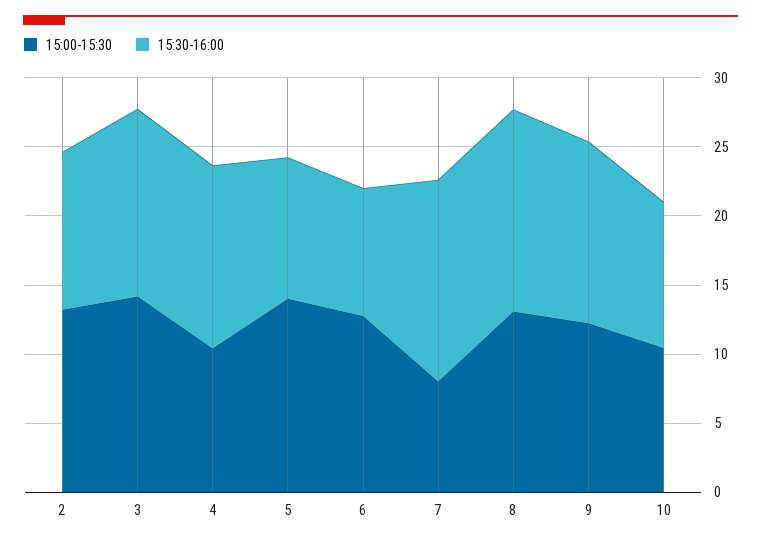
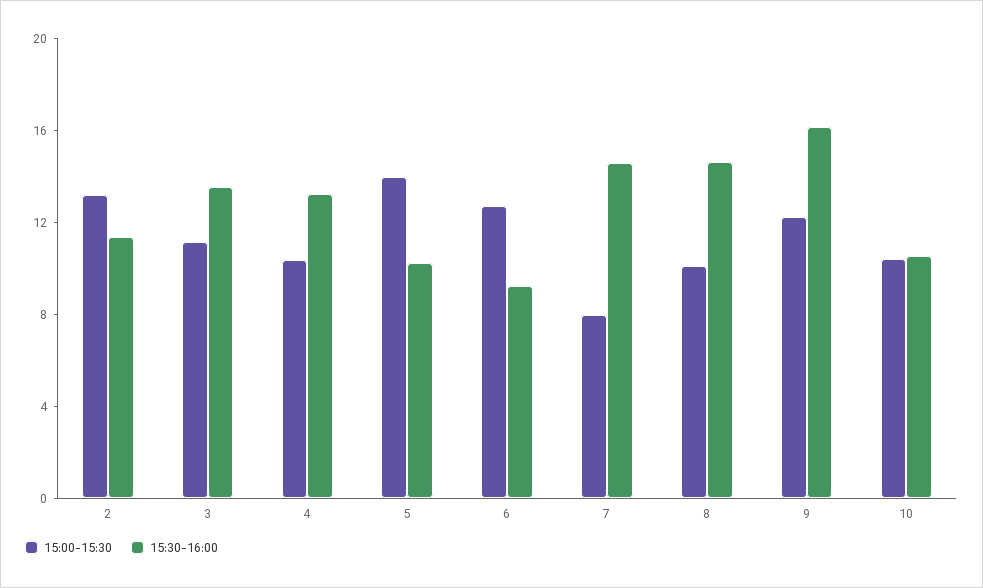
15:00-15:30, 3: 14 -> 11
15:00-15:30, 8: 13 -> 10
15:30-16:00, 9: 13 -> 16

